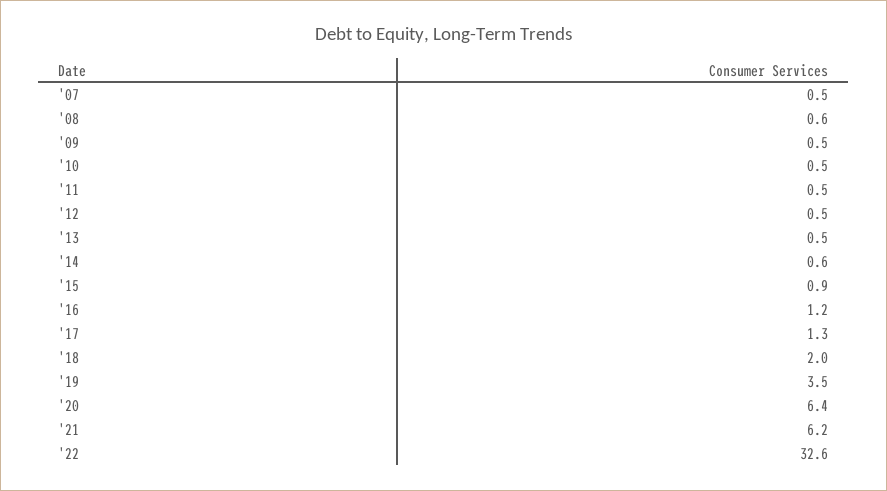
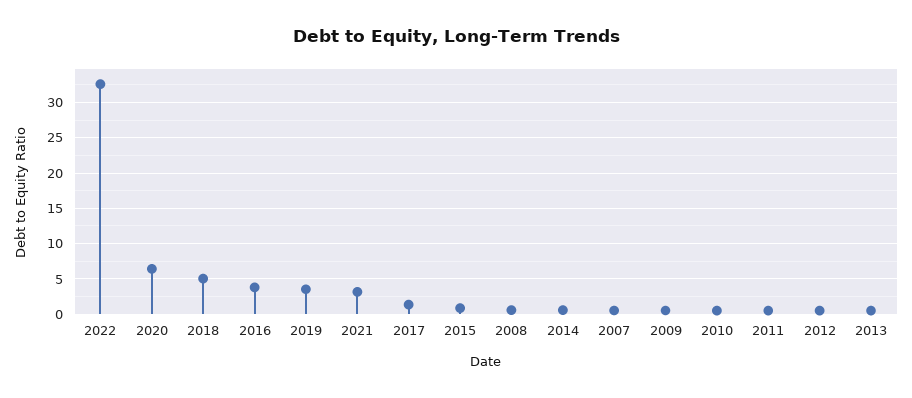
'16: 1.2 -> 4
'18: 2 -> 5
'21: 6.2 -> 3

